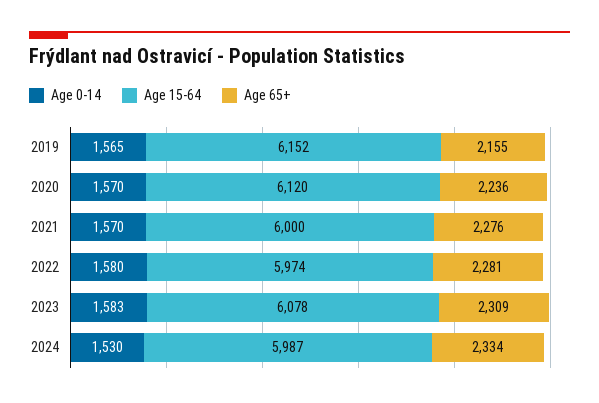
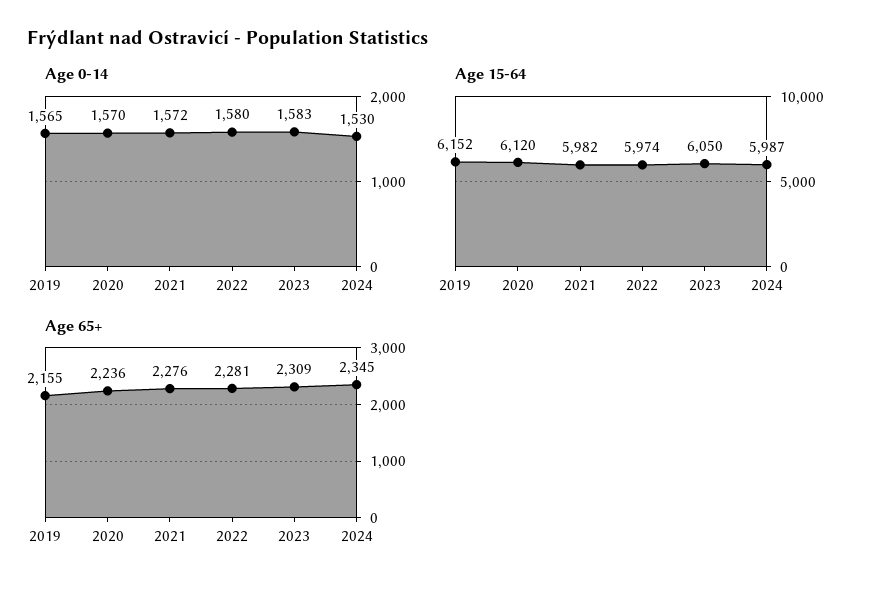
Age 0-14, 2021: 1570 -> 1572
Age 15-64, 2021: 6000 -> 5982
Age 15-64, 2023: 6078 -> 6050
Age 65+, 2024: 2334 -> 2345

